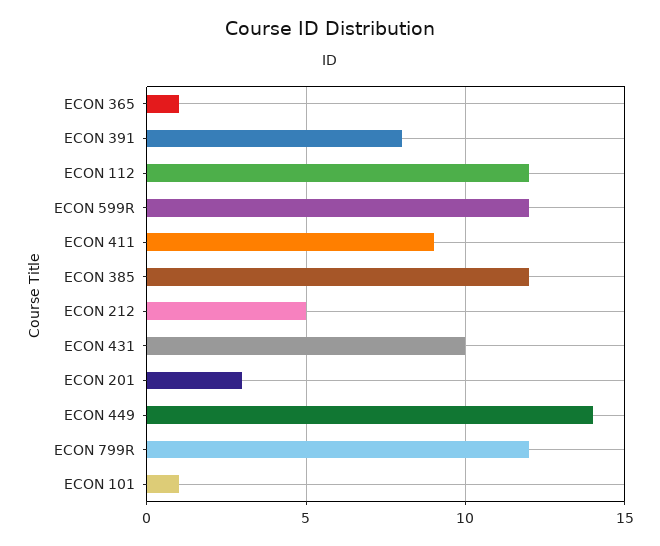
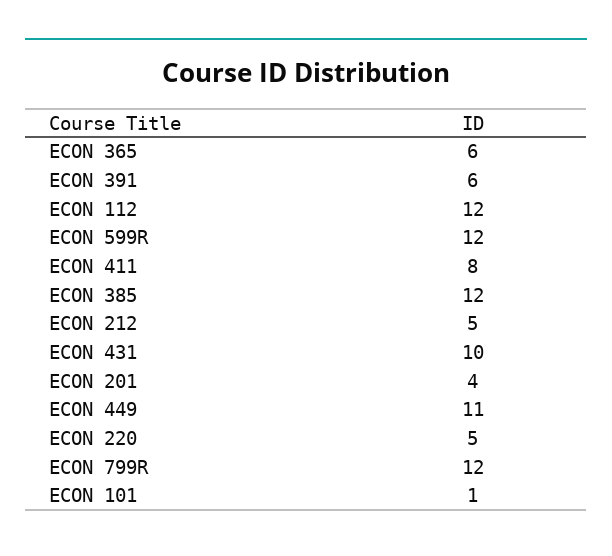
ECON 365: 1 -> 6
ECON 391: 8 -> 6
ECON 411: 9 -> 8
ECON 201: 3 -> 4
ECON 449: 14 -> 11
ECON 220: none -> 5

